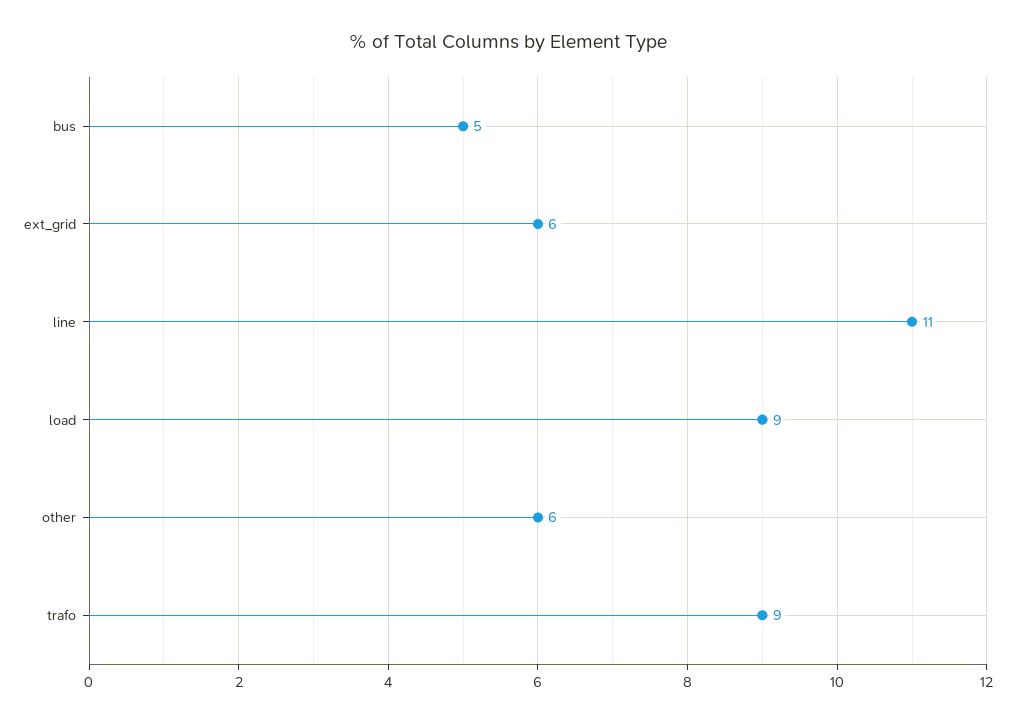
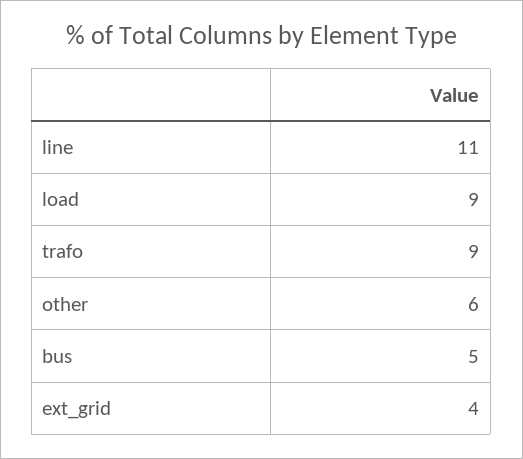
ext_grid: 6 -> 4

